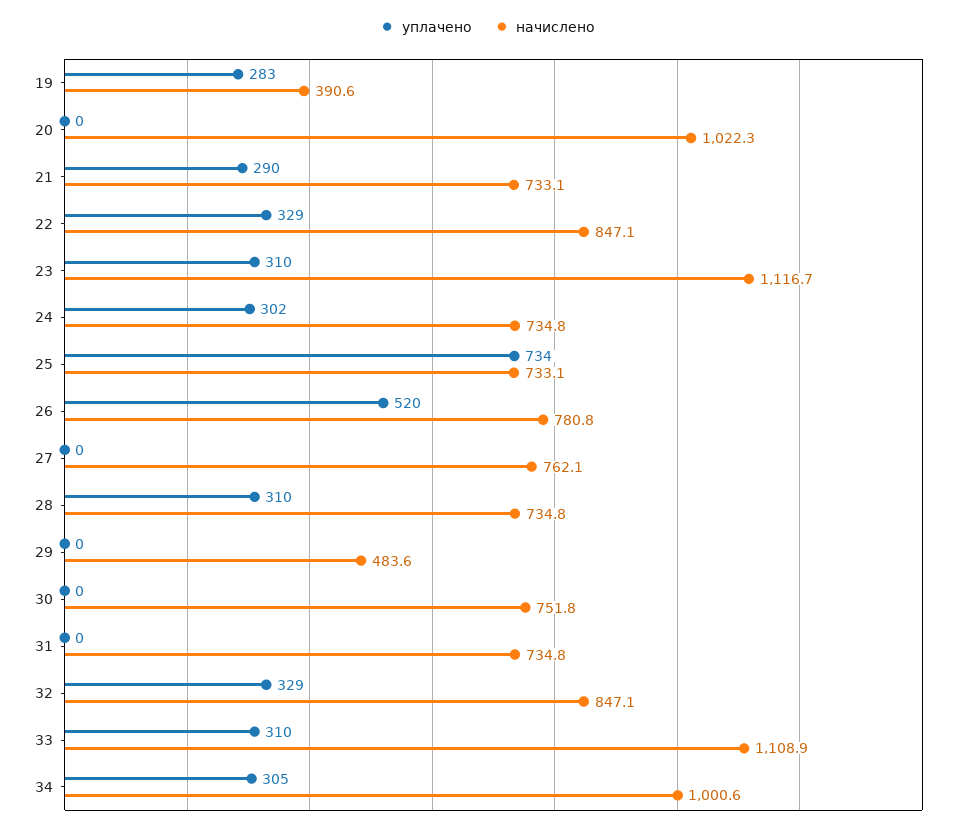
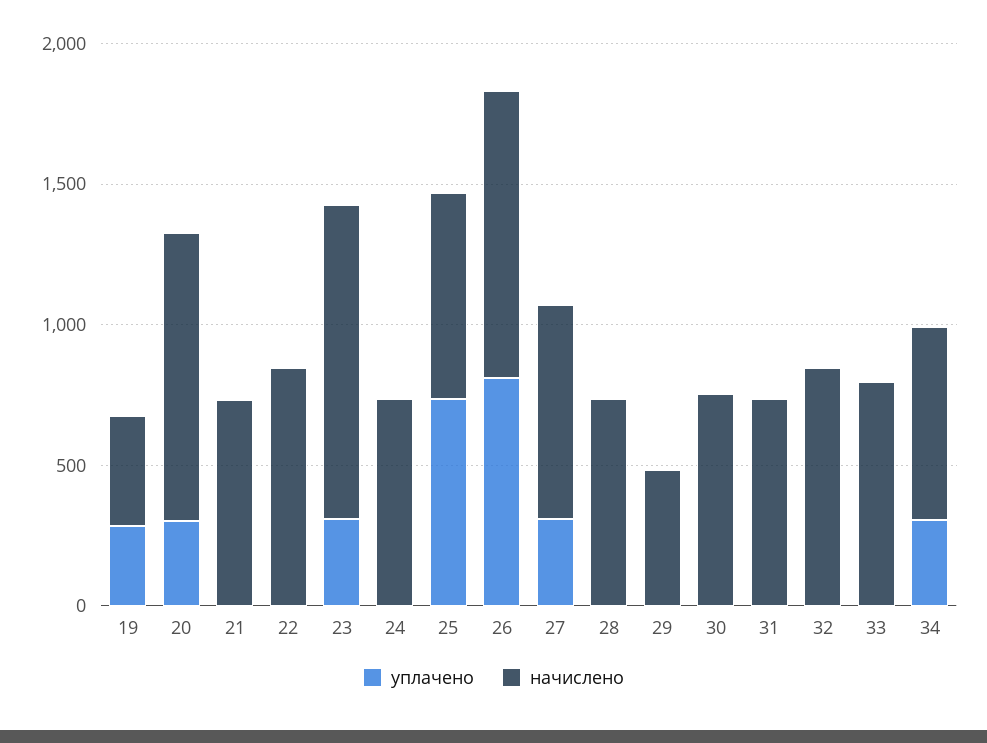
уплачено, 20: 0 -> 300
уплачено, 21: 290 -> 0
уплачено, 22: 329 -> 0
уплачено, 24: 302 -> 0
уплачено, 26: 520 -> 800
начислено, 26: 780.8 -> 1000
уплачено, 27: 0 -> 300
уплачено, 28: 310 -> 0
уплачено, 32: 329 -> 0
уплачено, 33: 310 -> 0
начислено, 33: 1108.9 -> 800
начислено, 34: 1000.6 -> 700

